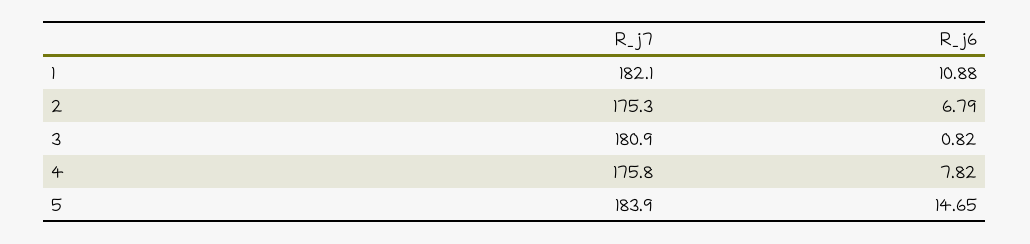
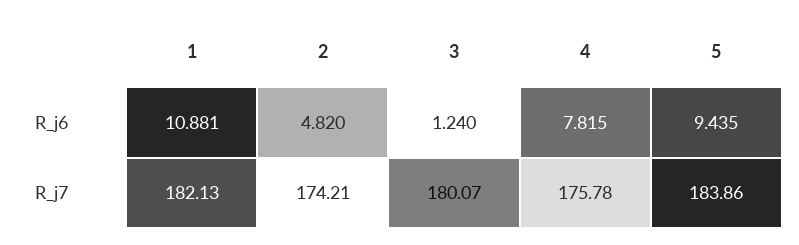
R_j7, 2: 175.3 -> 174.21
R_j6, 2: 6.79 -> 4.82
R_j7, 3: 180.9 -> 180.07
R_j6, 3: 0.82 -> 1.24
R_j6, 5: 14.65 -> 9.435

